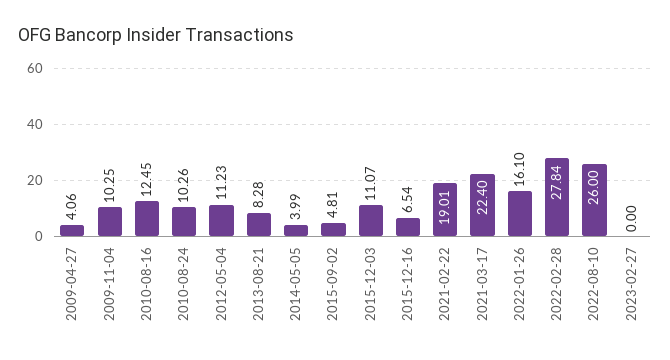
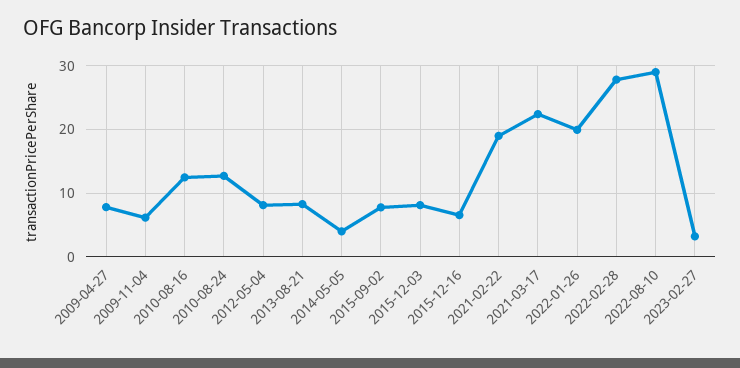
2009-04-27: 4.06 -> 8
2009-11-04: 10.25 -> 6
2010-08-24: 10.26 -> 13
2012-05-04: 11.23 -> 8
2015-09-02: 4.81 -> 8
2015-12-03: 11.07 -> 8
2022-01-26: 16.1 -> 20
2022-08-10: 26 -> 29
2023-02-27: 0 -> 3

